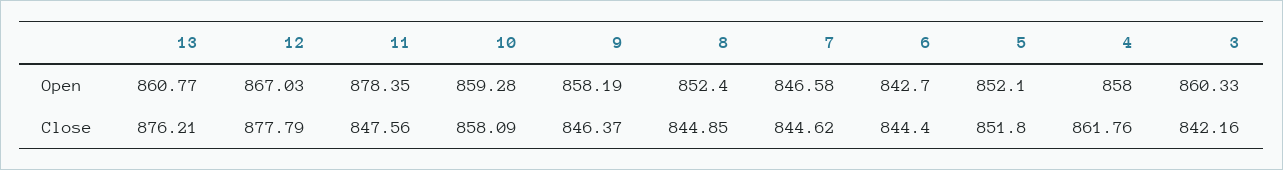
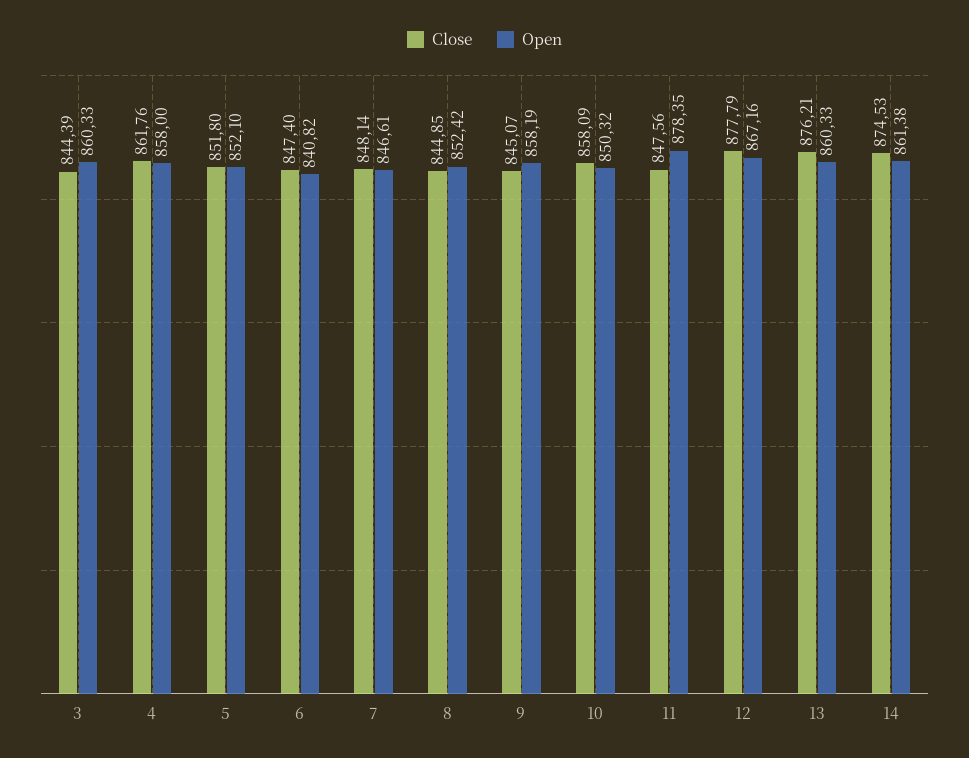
Open, 13: 860.77 -> 860.33
Open, 12: 867.03 -> 867.16
Open, 10: 859.28 -> 850.32
Open, 8: 852.4 -> 852.42
Open, 7: 846.58 -> 846.61
Open, 6: 842.7 -> 840.82
Close, 9: 846.37 -> 845.07
Close, 7: 844.62 -> 848.14
Close, 6: 844.4 -> 847.4
Close, 3: 842.16 -> 844.39
Close, 14: none -> 874.53
Open, 14: none -> 861.38

